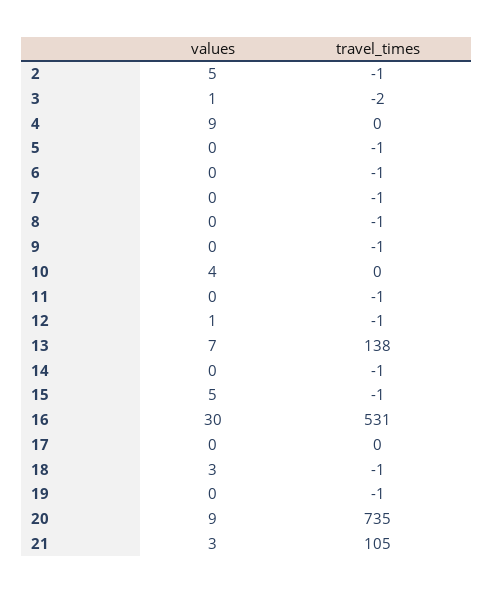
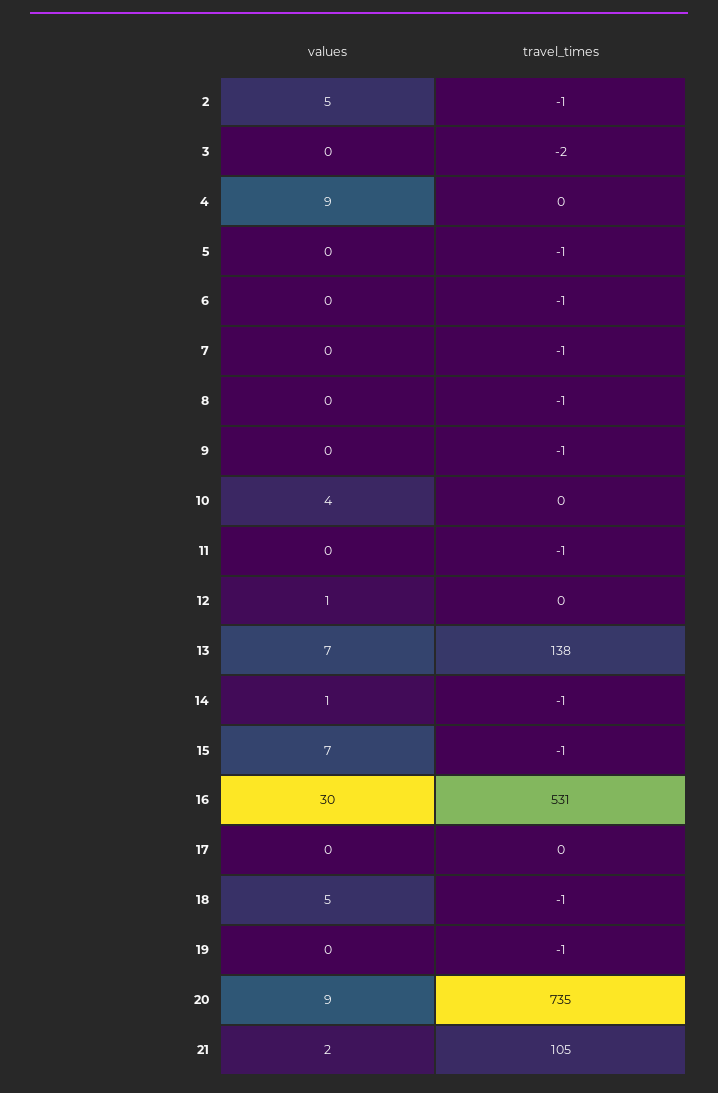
values, 3: 1 -> 0
travel_times, 12: -1 -> 0
values, 14: 0 -> 1
values, 15: 5 -> 7
values, 18: 3 -> 5
values, 21: 3 -> 2

